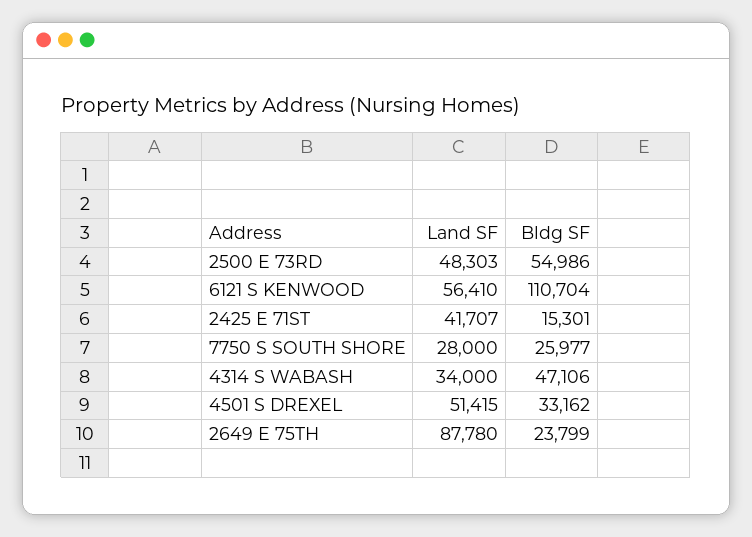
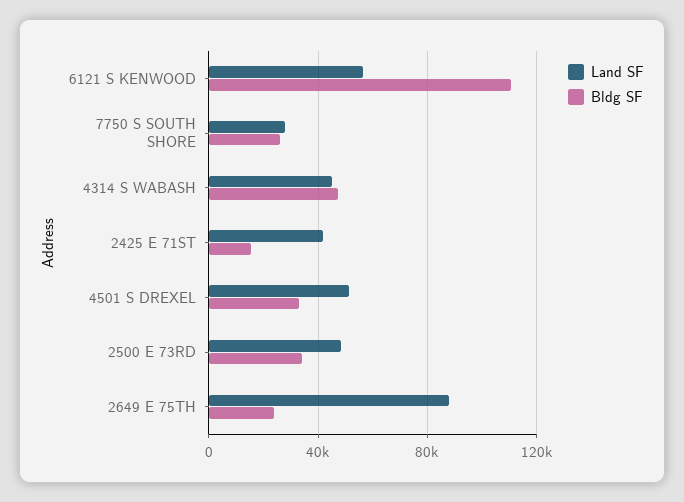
Bldg SF, 2500 E 73RD: 54986 -> 35000
Land SF, 4314 S WABASH: 34000 -> 45000

